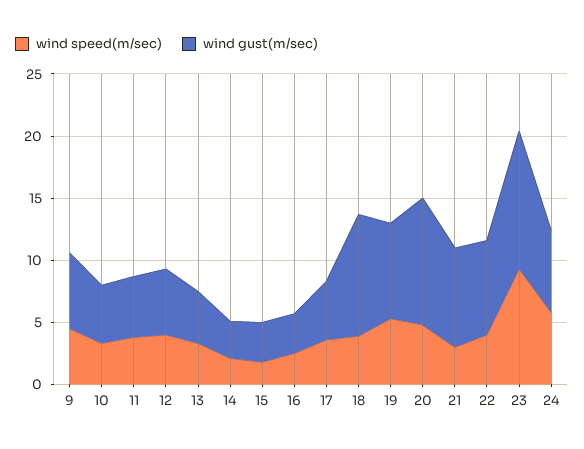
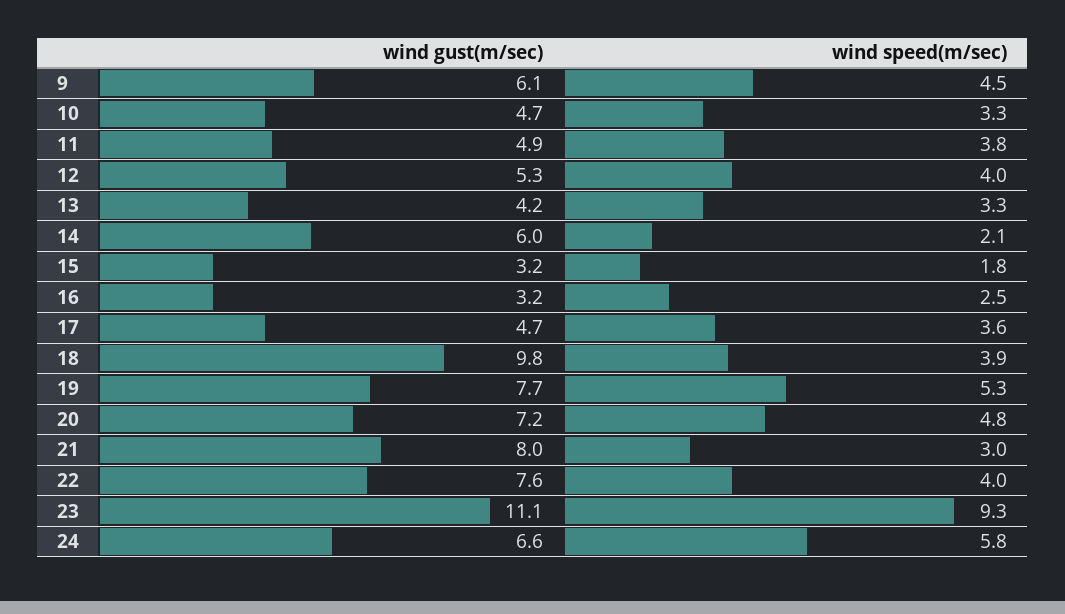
wind gust(m/sec), 14: 3 -> 6
wind gust(m/sec), 20: 10 -> 7.2

